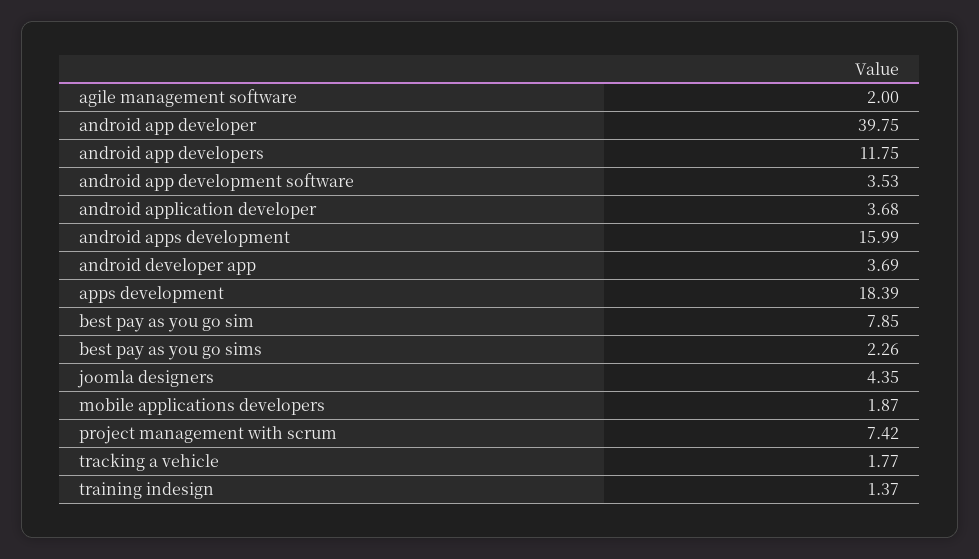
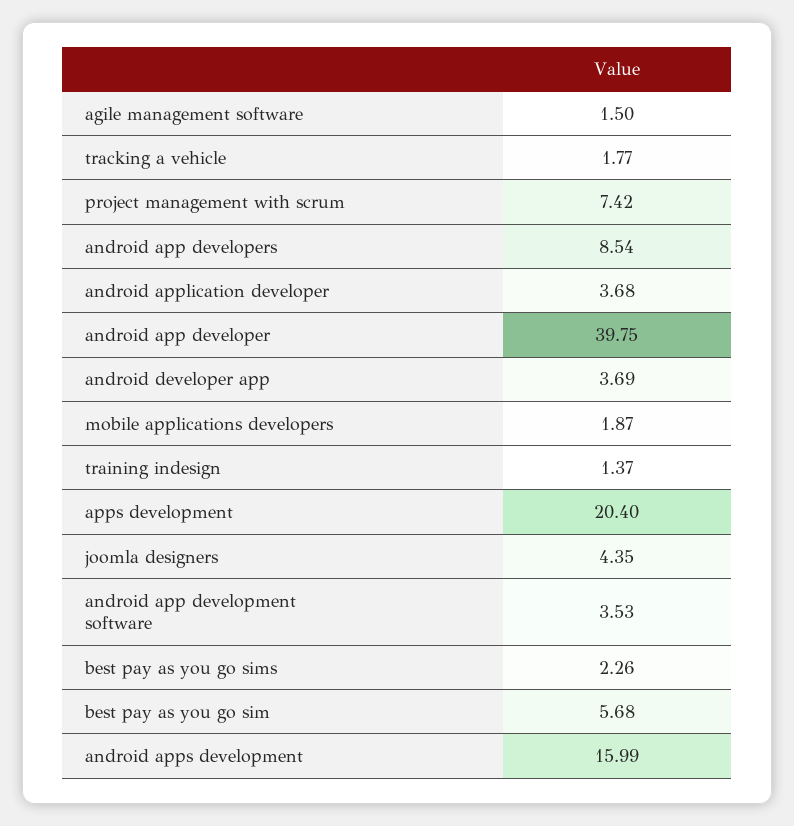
agile management software: 2 -> 1.5
android app developers: 11.75 -> 8.54
apps development: 18.39 -> 20.4
best pay as you go sim: 7.85 -> 5.68

